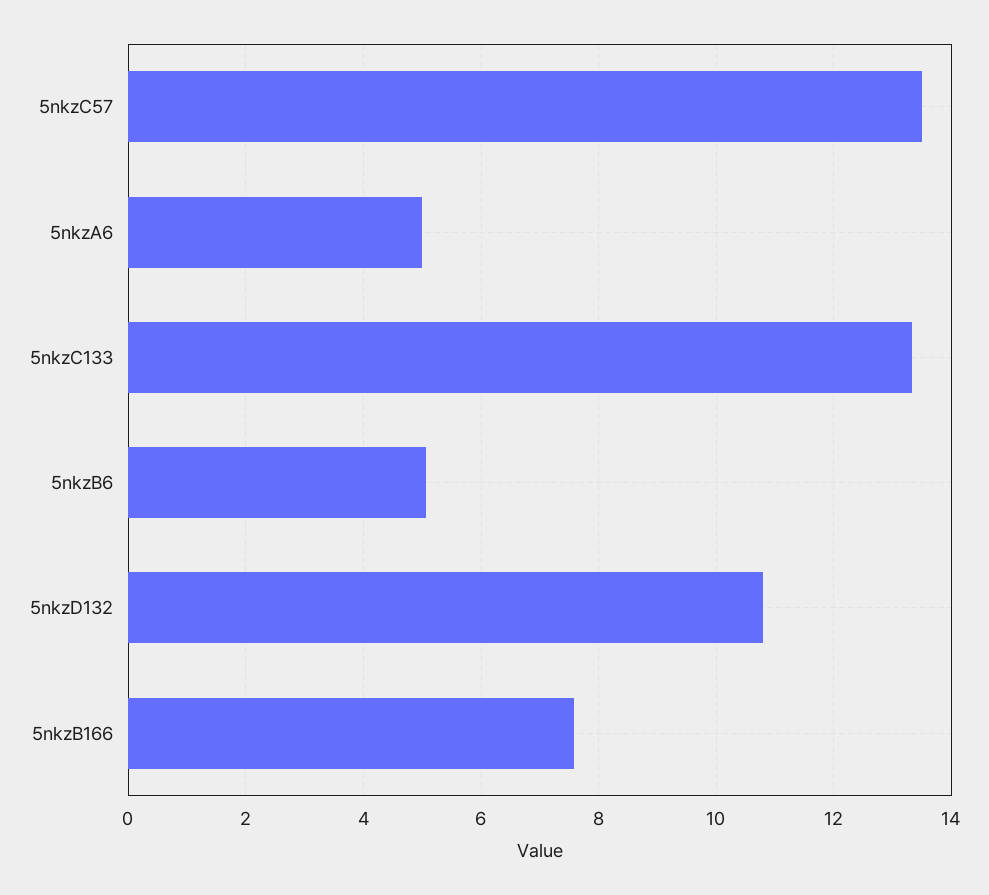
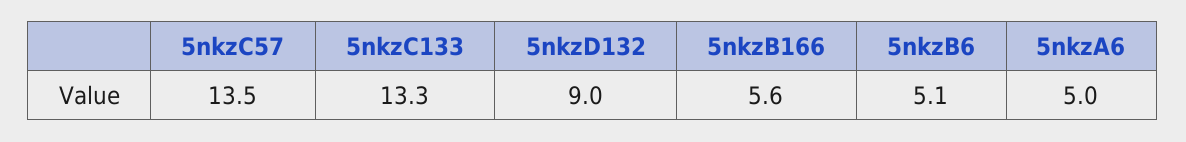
5nkzD132: 10.8 -> 9
5nkzB166: 7.6 -> 5.6

